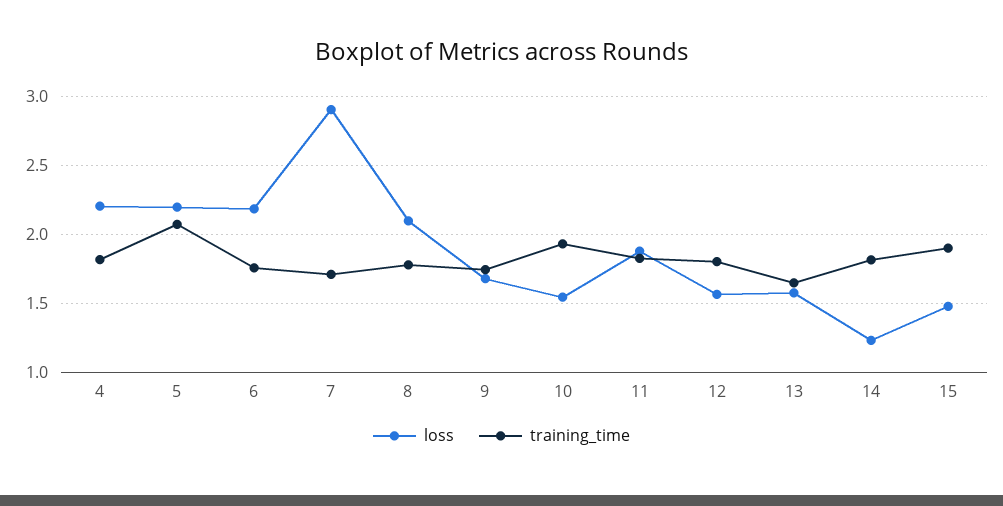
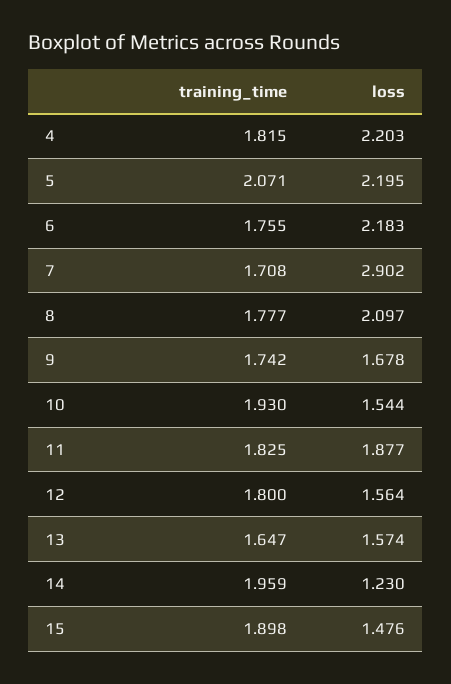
training_time, 14: 1.8 -> 1.959

